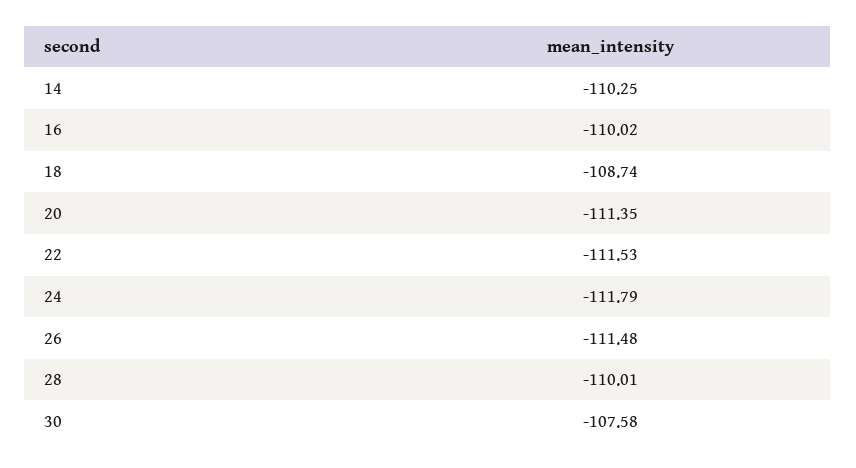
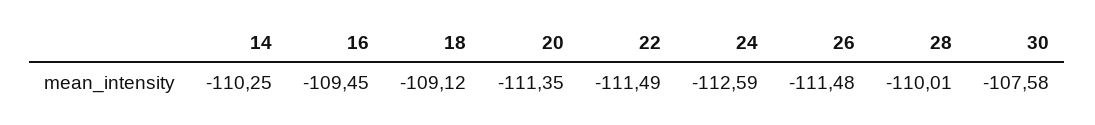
16: -110.02 -> -109.45
18: -108.74 -> -109.12
22: -111.53 -> -111.49
24: -111.79 -> -112.59

